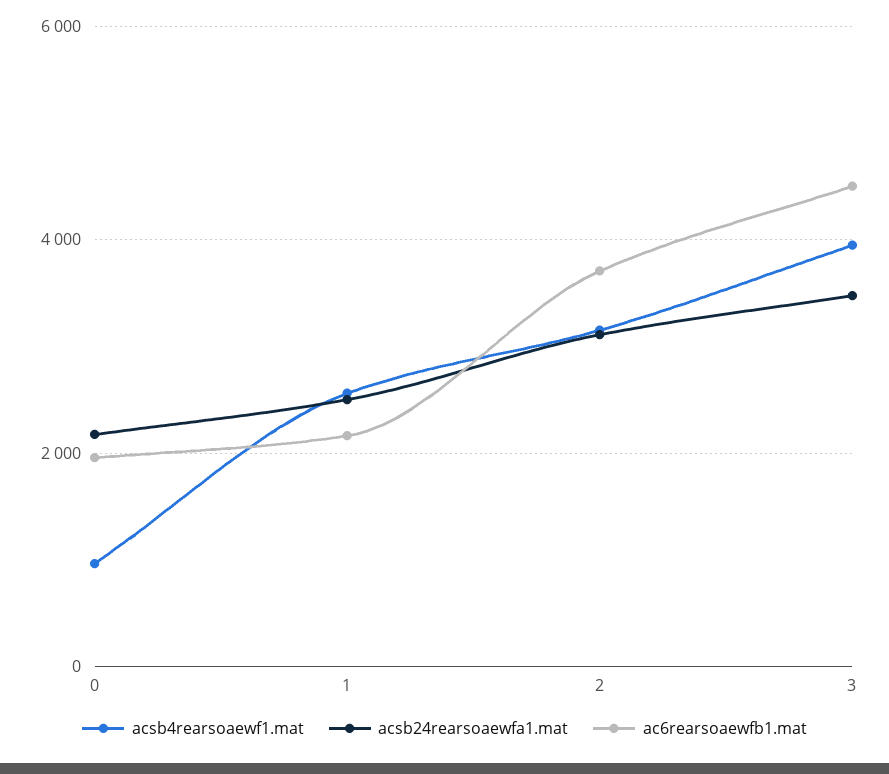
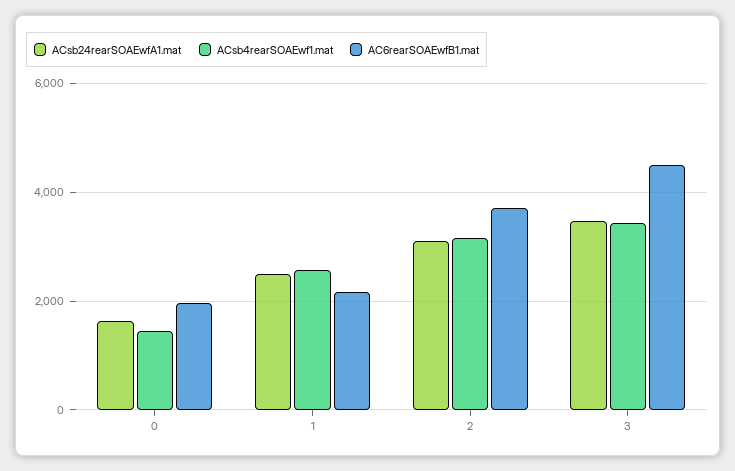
acsb4rearsoaewf1.mat, 0: 1000 -> 1400
acsb24rearsoaewfa1.mat, 0: 2200 -> 1600
acsb4rearsoaewf1.mat, 3: 4000 -> 3400

